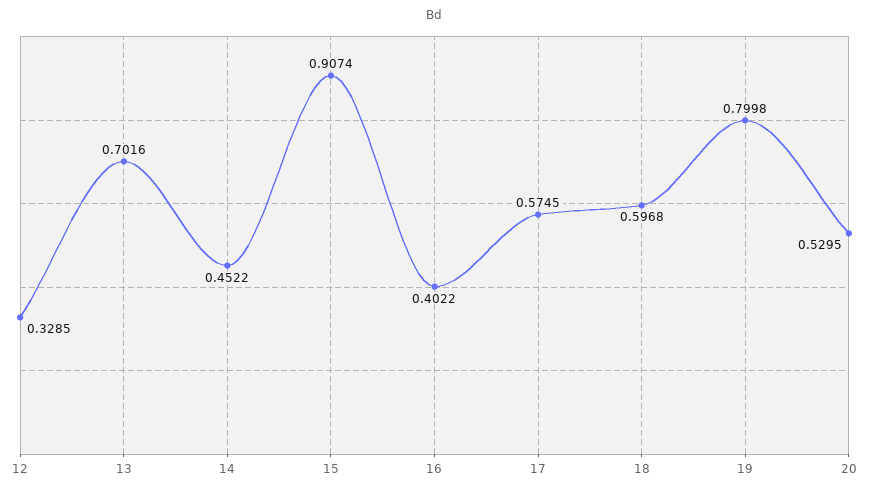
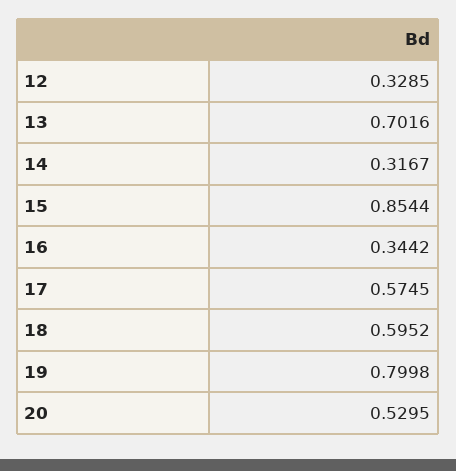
14: 0.4522 -> 0.3167
15: 0.9074 -> 0.8544
16: 0.4022 -> 0.3442
18: 0.5968 -> 0.5952

